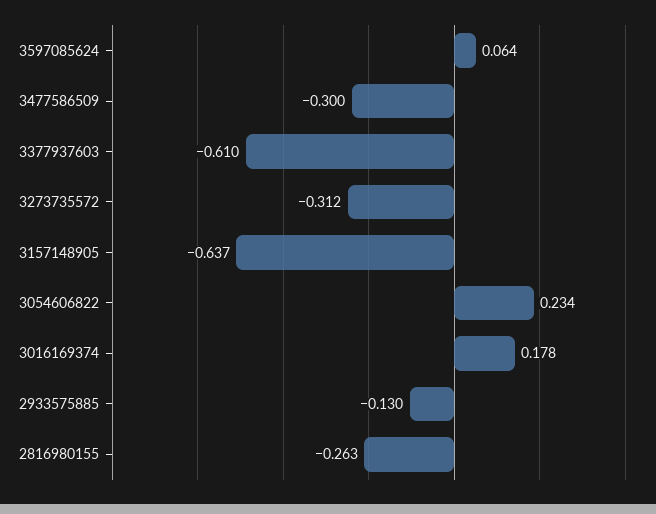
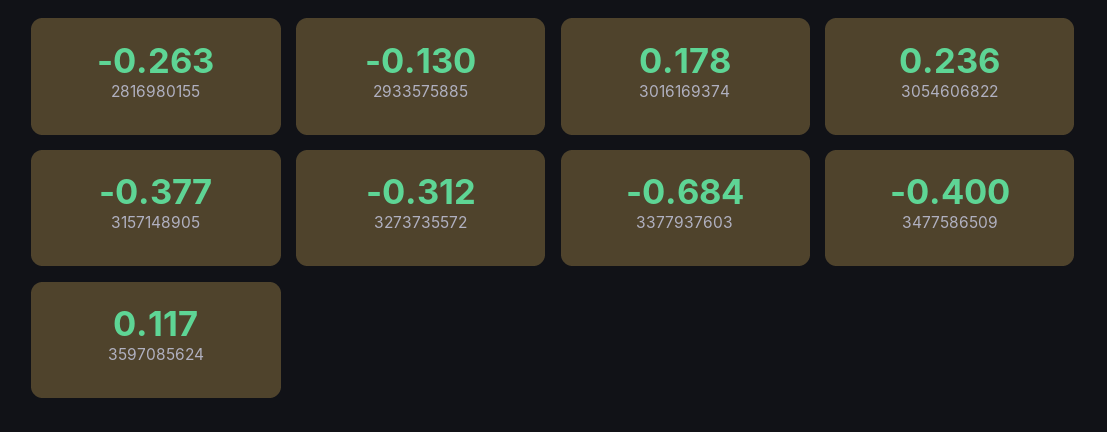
3597085624: 0.064 -> 0.117
3477586509: -0.3 -> -0.4
3377937603: -0.61 -> -0.684
3157148905: -0.637 -> -0.377
3054606822: 0.234 -> 0.236

